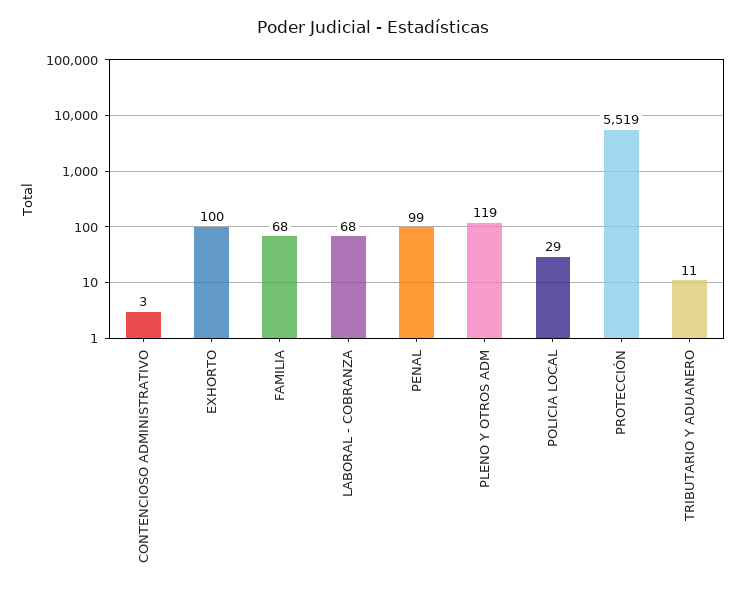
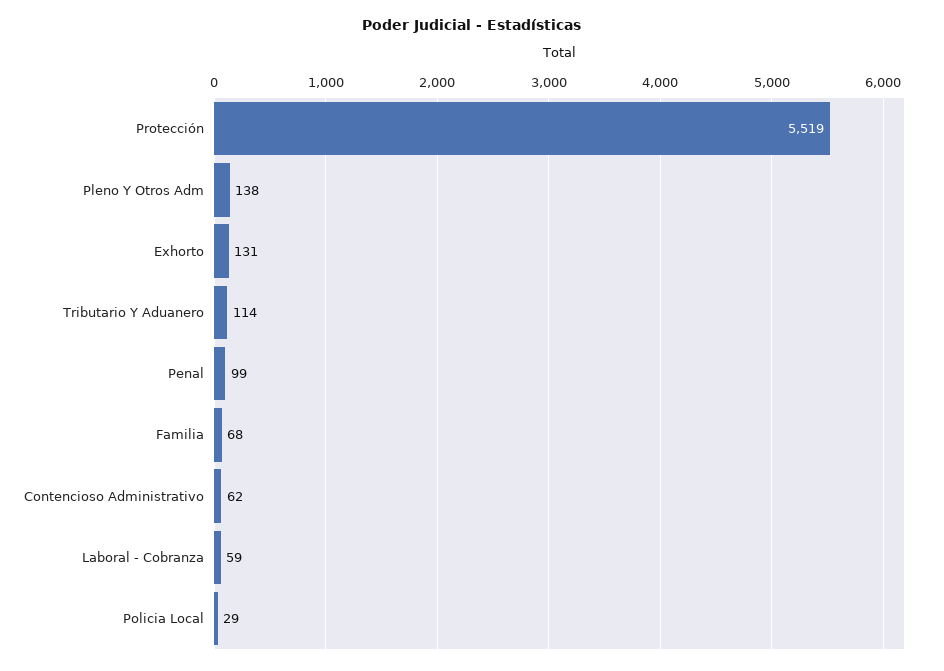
CONTENCIOSO ADMINISTRATIVO: 3 -> 62
EXHORTO: 100 -> 131
LABORAL - COBRANZA: 68 -> 59
PLENO Y OTROS ADM: 119 -> 138
TRIBUTARIO Y ADUANERO: 11 -> 114

